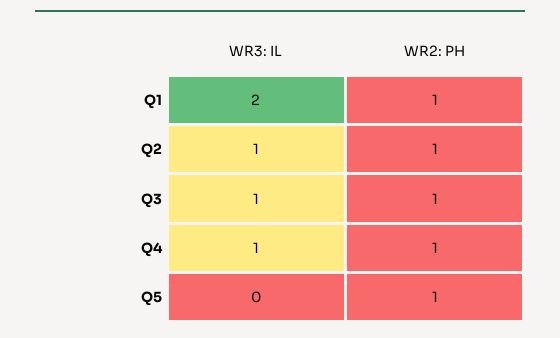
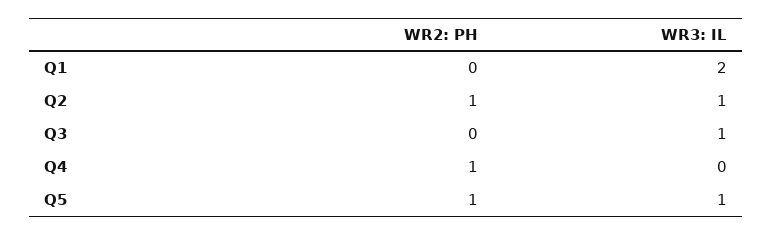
WR2: PH, Q1: 1 -> 0
WR2: PH, Q3: 1 -> 0
WR3: IL, Q4: 1 -> 0
WR3: IL, Q5: 0 -> 1

